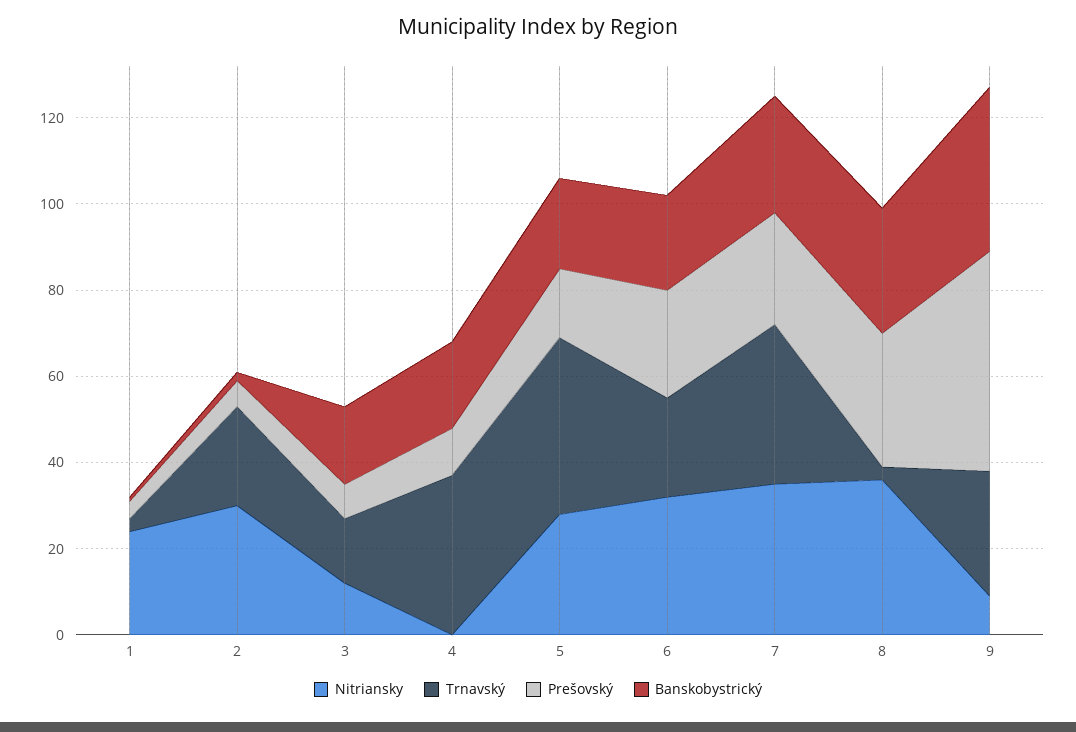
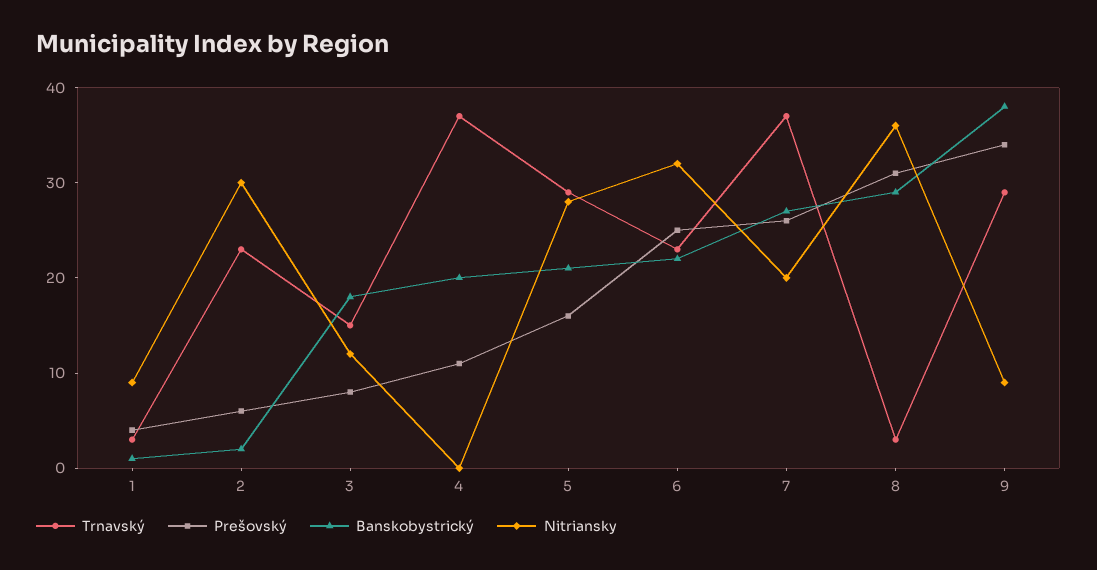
Nitriansky, 1: 25 -> 9
Trnavský, 5: 40 -> 29
Nitriansky, 7: 35 -> 20
Prešovský, 9: 50 -> 34

